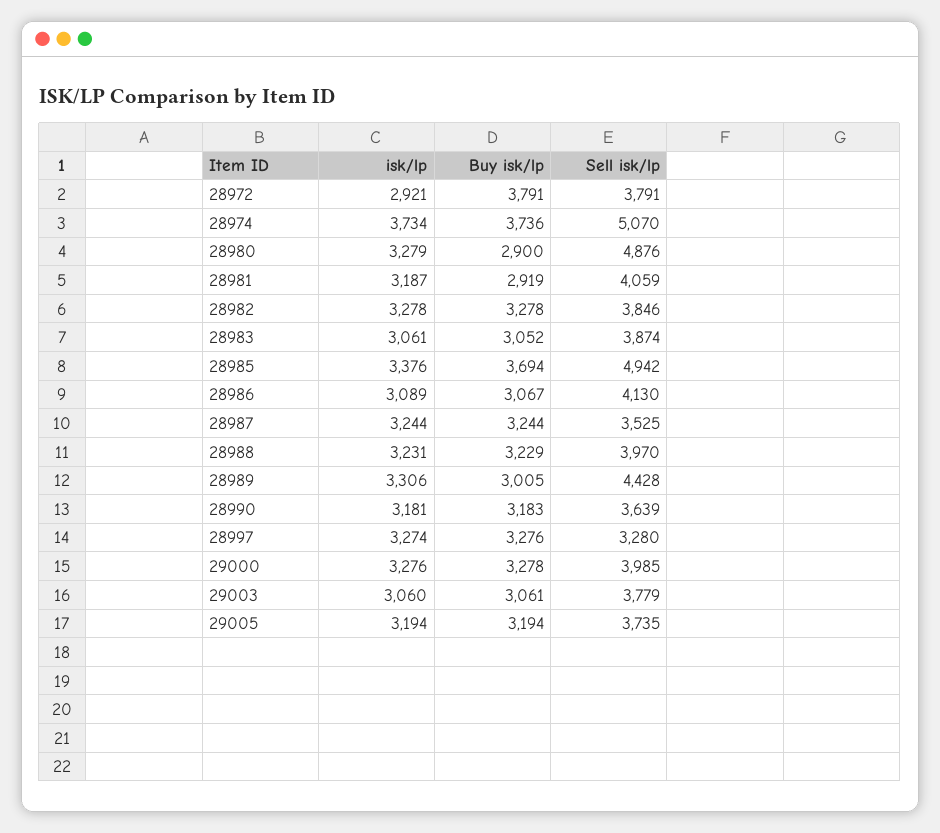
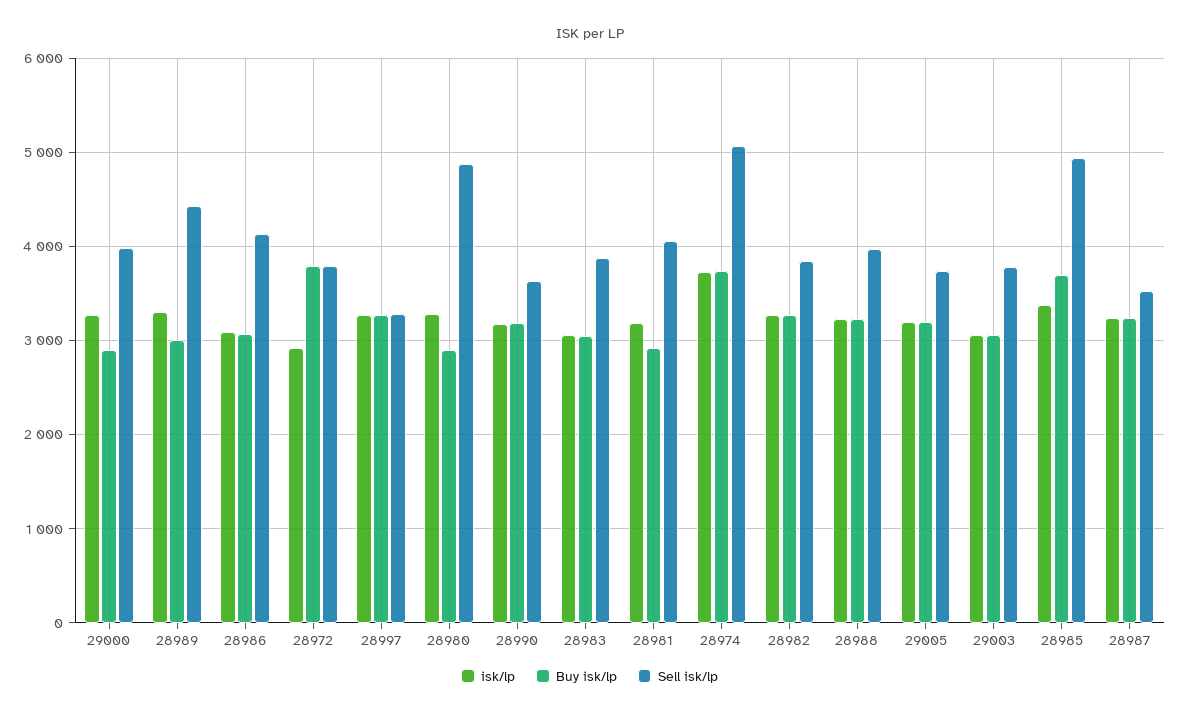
Buy isk/lp, 29000: 3278 -> 2900

